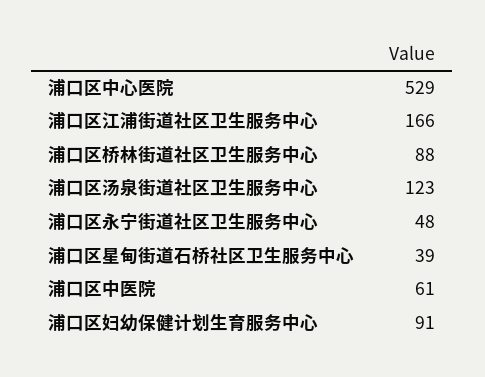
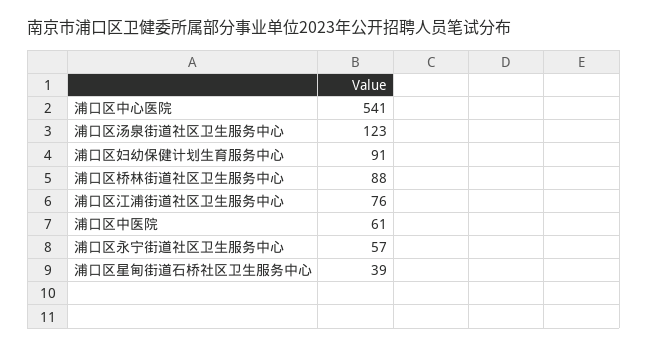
浦口区中心医院: 529 -> 541
浦口区江浦街道社区卫生服务中心: 166 -> 76
浦口区永宁街道社区卫生服务中心: 48 -> 57

